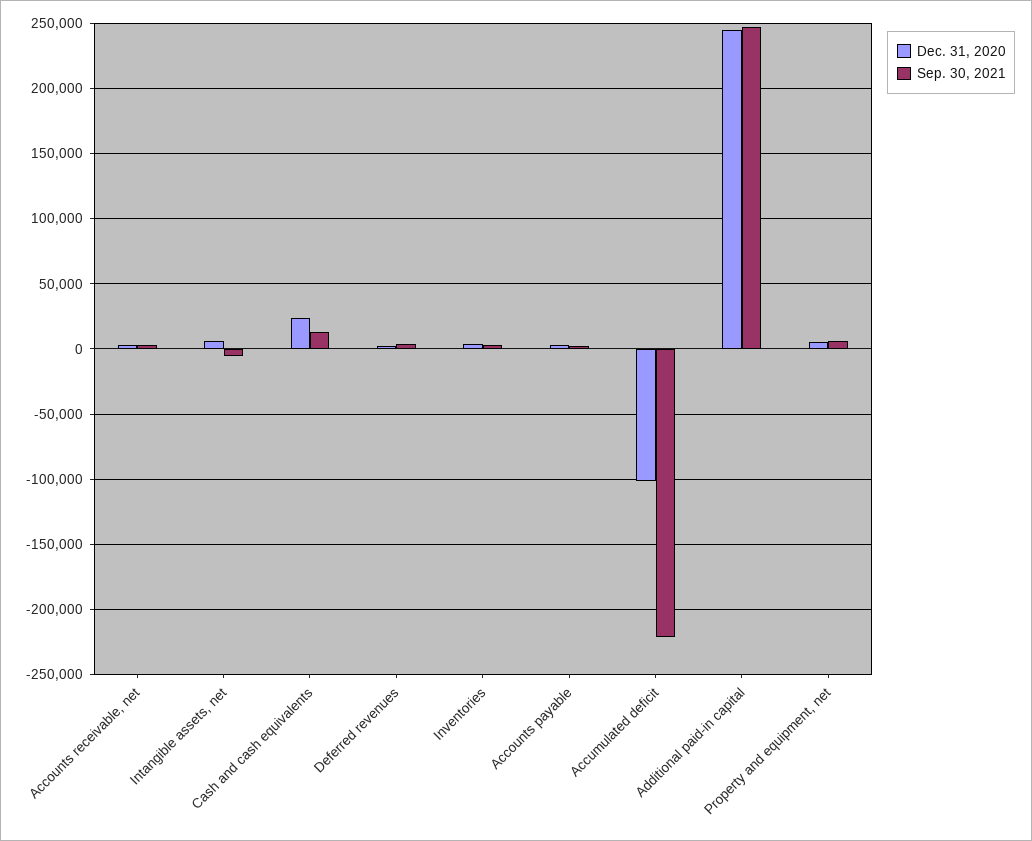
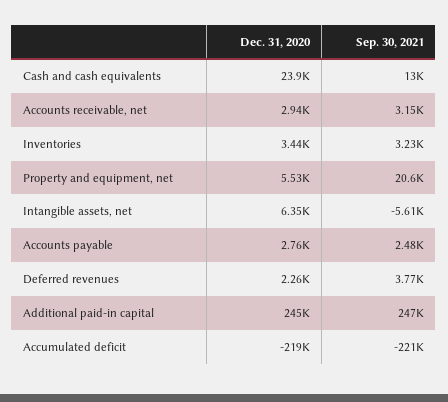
Dec. 31, 2020, Accumulated deficit: -100000 -> -219000
Sep. 30, 2021, Property and equipment, net: 5000 -> 20600

